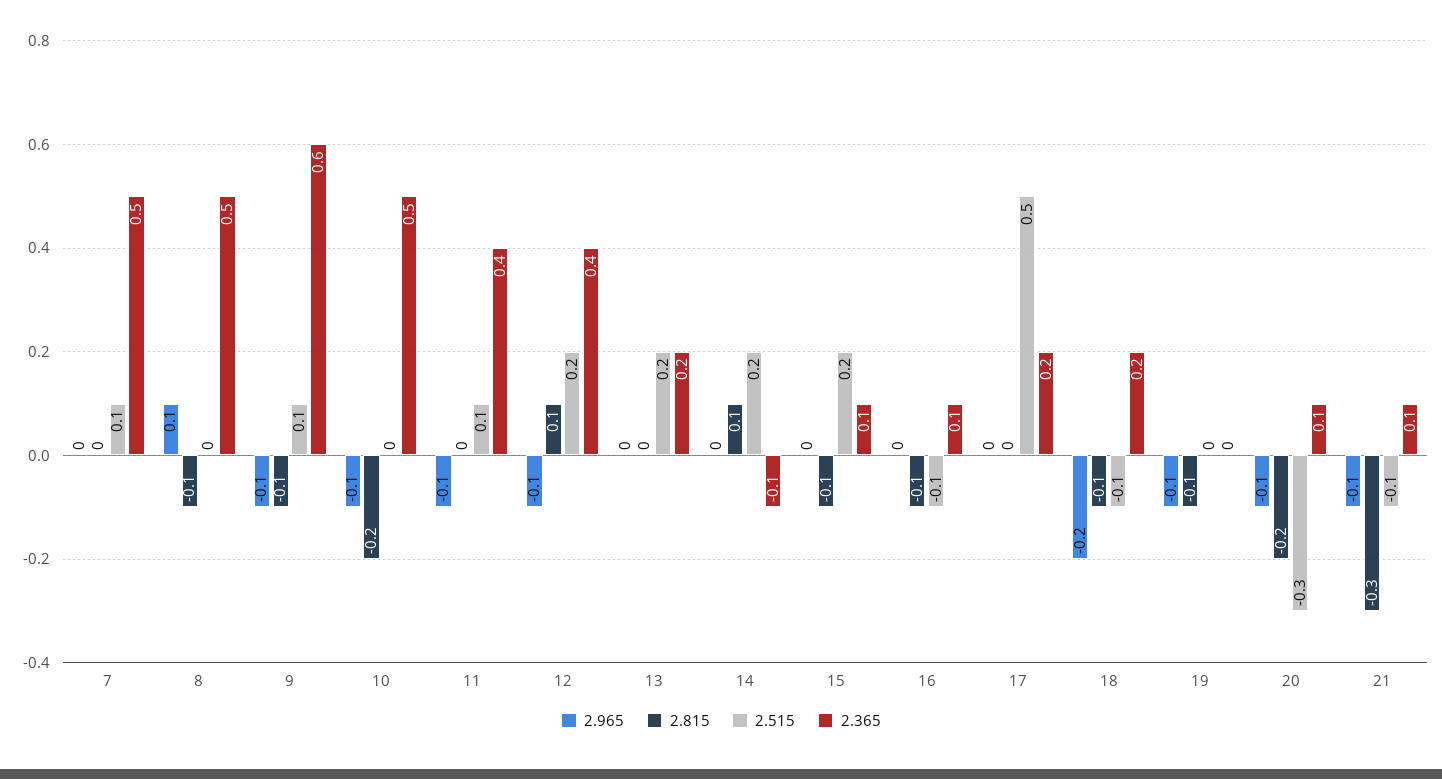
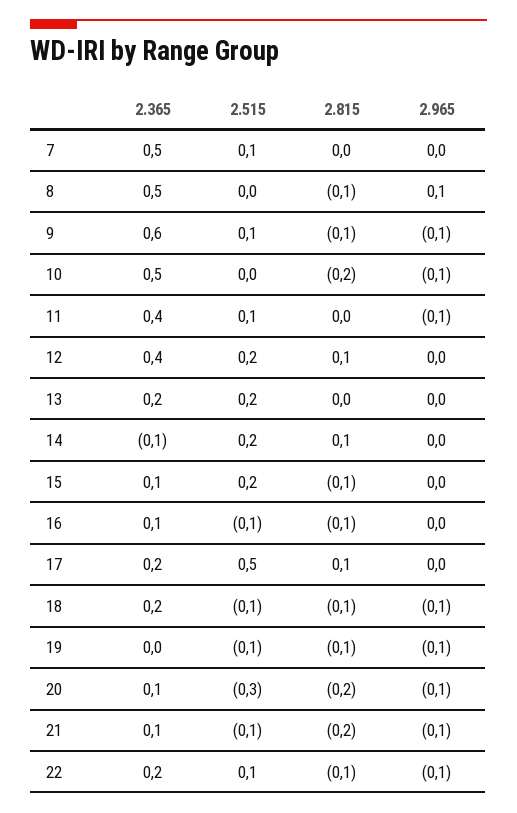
2.965, 12: -0.1 -> 0
2.815, 17: 0 -> 0.1
2.965, 18: -0.2 -> -0.1
2.515, 19: 0 -> -0.1
2.815, 21: -0.3 -> -0.2
2.365, 22: none -> 0.2
2.515, 22: none -> 0.1
2.815, 22: none -> -0.1
2.965, 22: none -> -0.1

